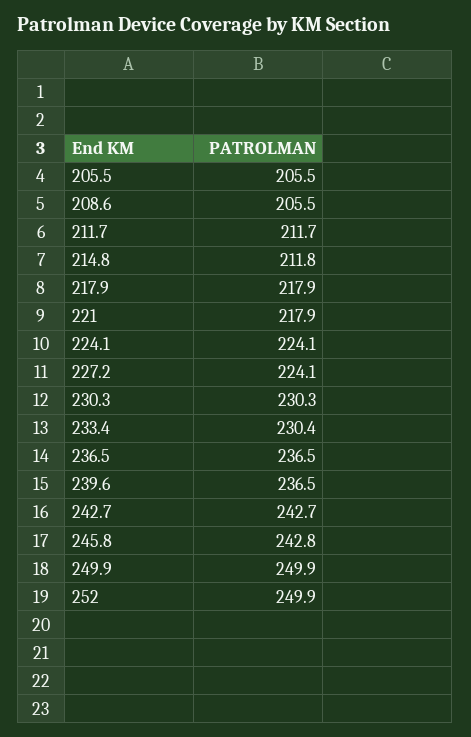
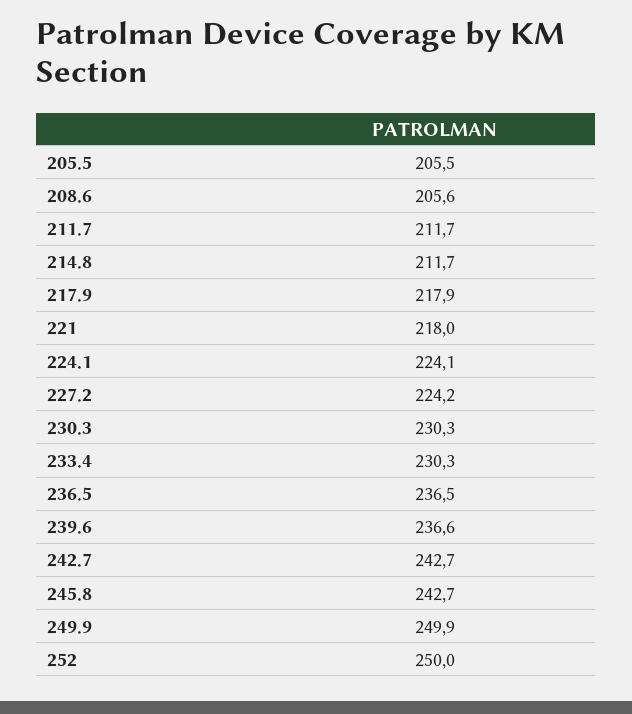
208.6: 205.5 -> 205.6
214.8: 211.8 -> 211.7
221: 217.9 -> 218
227.2: 224.1 -> 224.2
233.4: 230.4 -> 230.3
239.6: 236.5 -> 236.6
245.8: 242.8 -> 242.7
252: 249.9 -> 250

